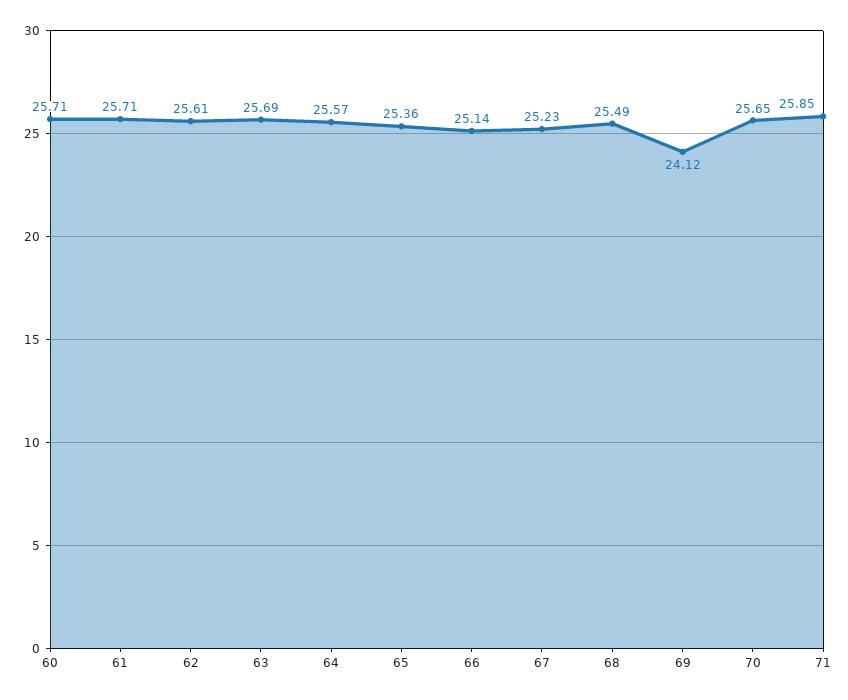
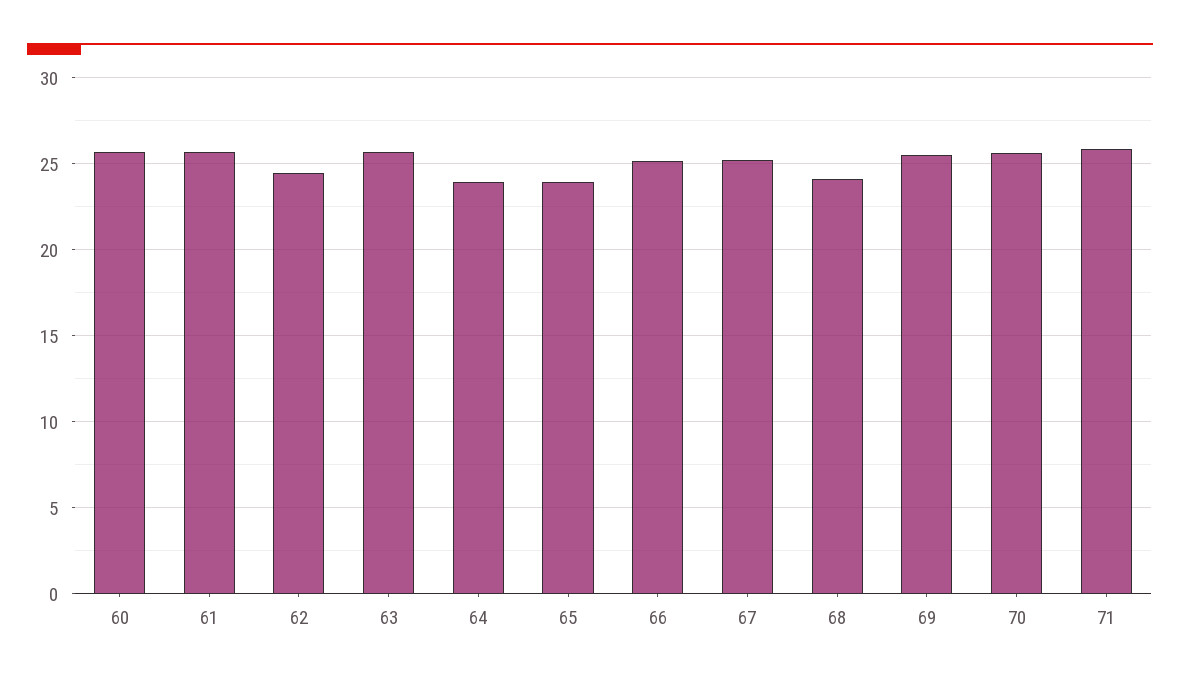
62: 25.61 -> 24.5
64: 25.57 -> 24
65: 25.36 -> 24
68: 25.49 -> 24
69: 24.12 -> 25.5

